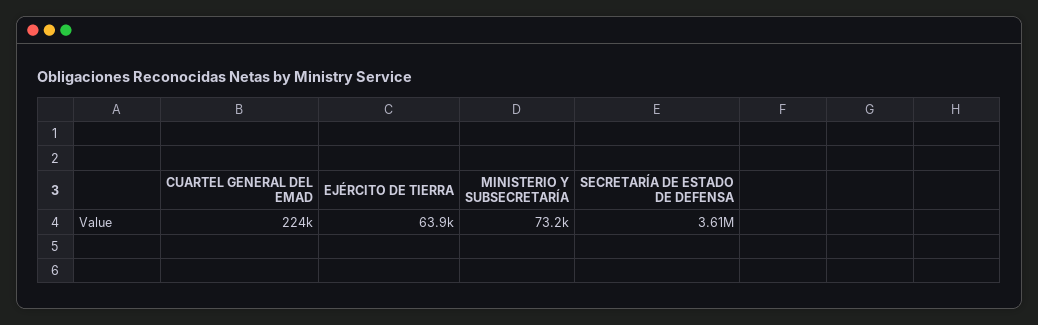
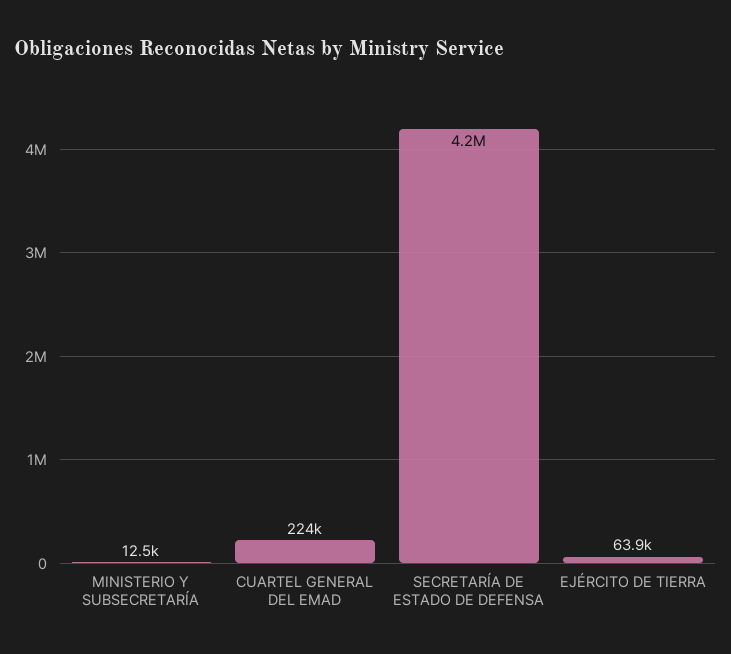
MINISTERIO Y SUBSECRETARÍA: 73200 -> 12500
SECRETARÍA DE ESTADO DE DEFENSA: 3610000 -> 4200000

